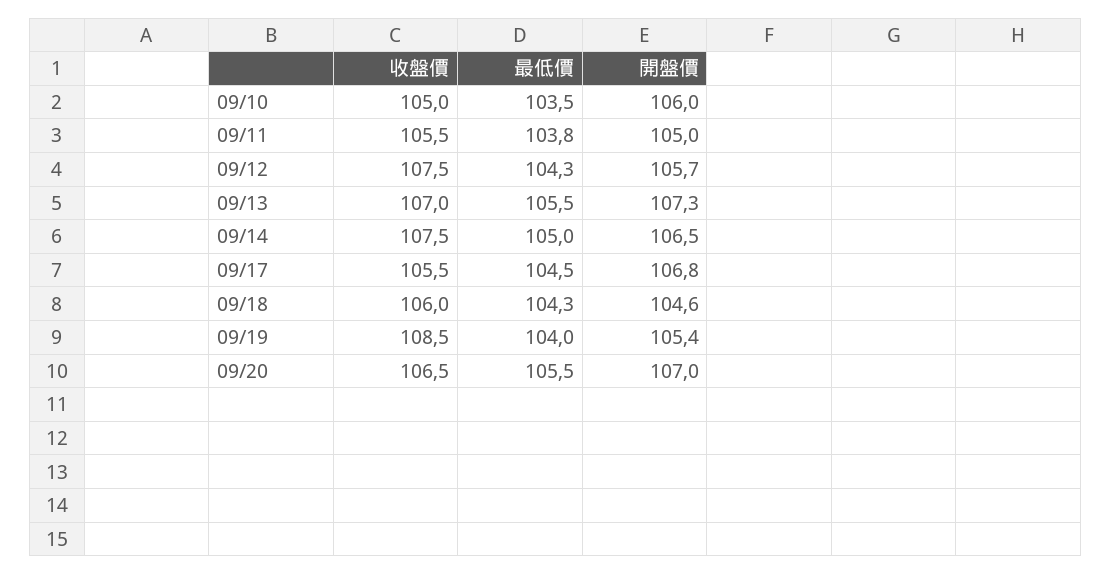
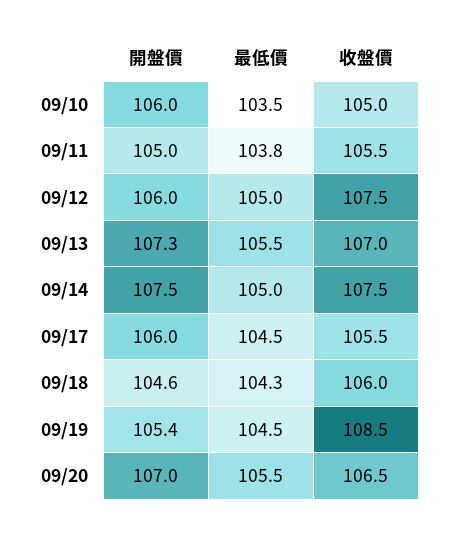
最低價, 09/12: 104.3 -> 105
開盤價, 09/12: 105.7 -> 106
開盤價, 09/14: 106.5 -> 107.5
開盤價, 09/17: 106.8 -> 106
最低價, 09/19: 104 -> 104.5

